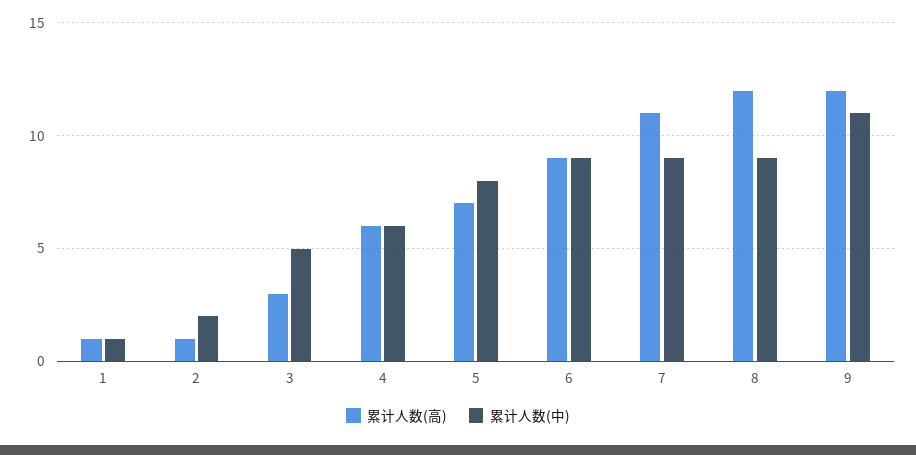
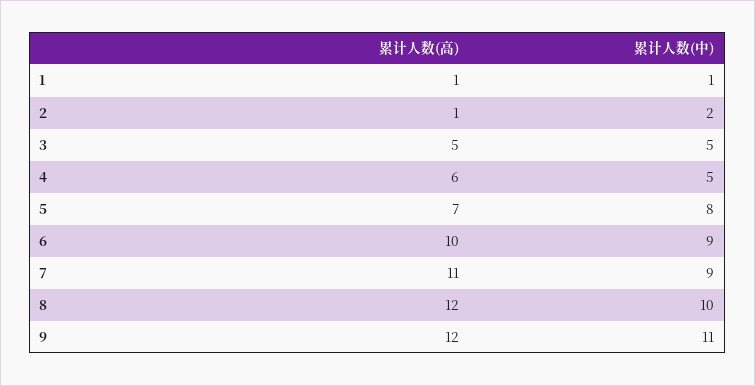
累计人数(高), 3: 3 -> 5
累计人数(中), 4: 6 -> 5
累计人数(高), 6: 9 -> 10
累计人数(中), 8: 9 -> 10

